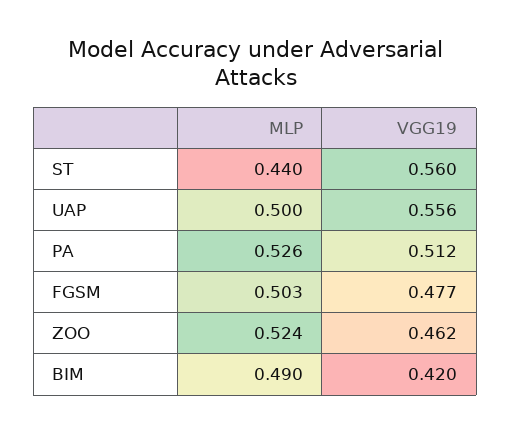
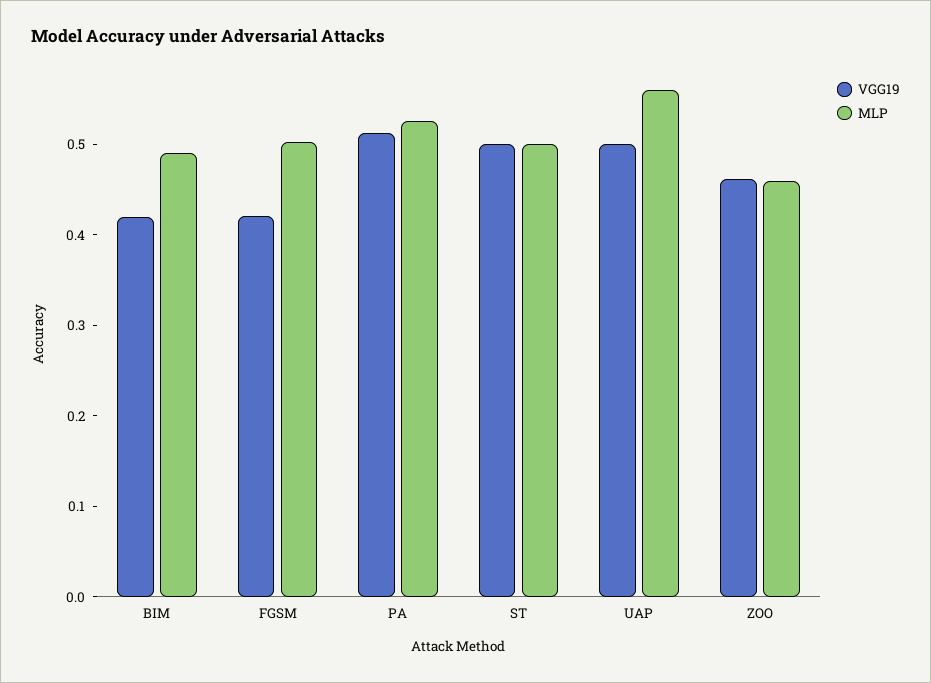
MLP, ST: 0.44 -> 0.5
VGG19, ST: 0.56 -> 0.5
MLP, UAP: 0.5 -> 0.56
VGG19, UAP: 0.556 -> 0.5
VGG19, FGSM: 0.477 -> 0.42
MLP, ZOO: 0.524 -> 0.46

